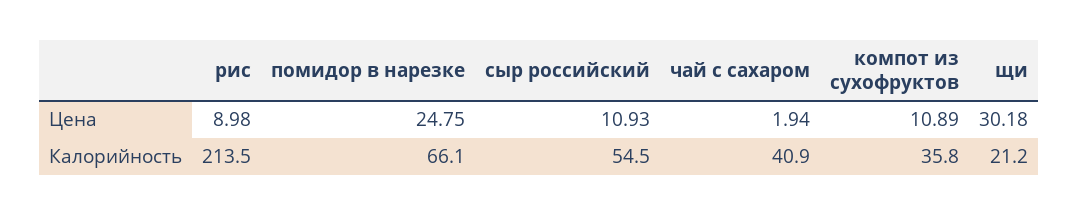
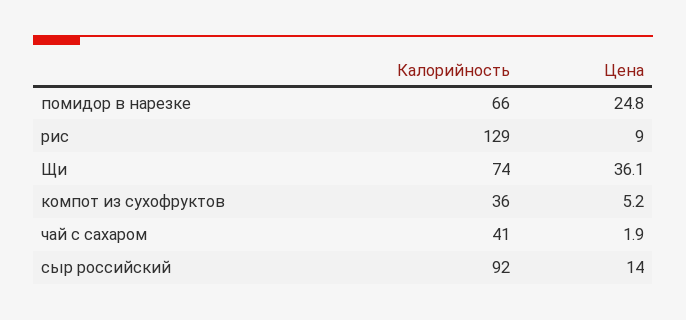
сыр российский, Цена: 10.93 -> 14
компот из сухофруктов, Цена: 10.89 -> 5.2
щи, Цена: 30.18 -> 36.1
рис, Калорийность: 213.5 -> 129
сыр российский, Калорийность: 54.5 -> 92
щи, Калорийность: 21.2 -> 74

